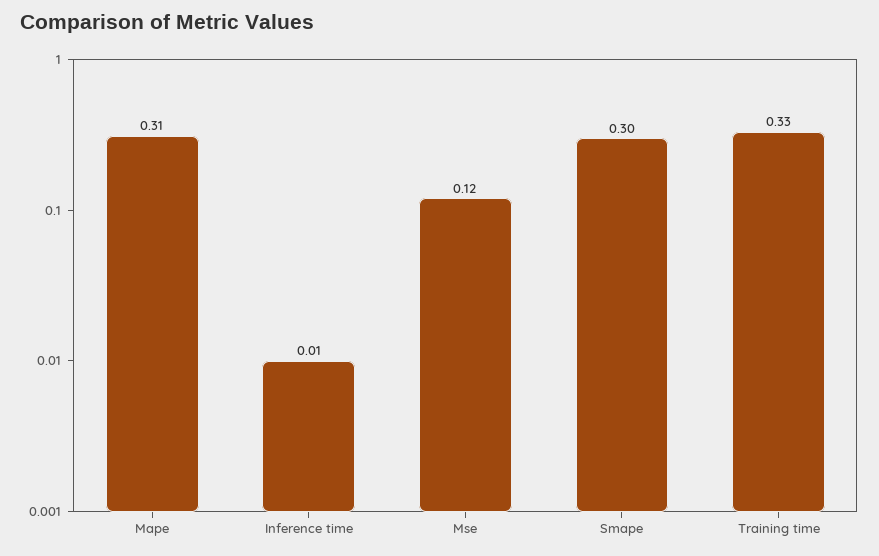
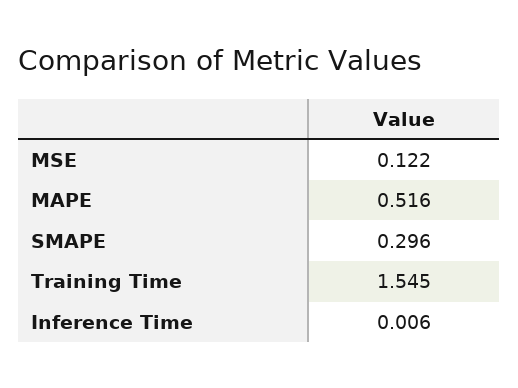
Mape: 0.31 -> 0.516
Training time: 0.33 -> 1.545

